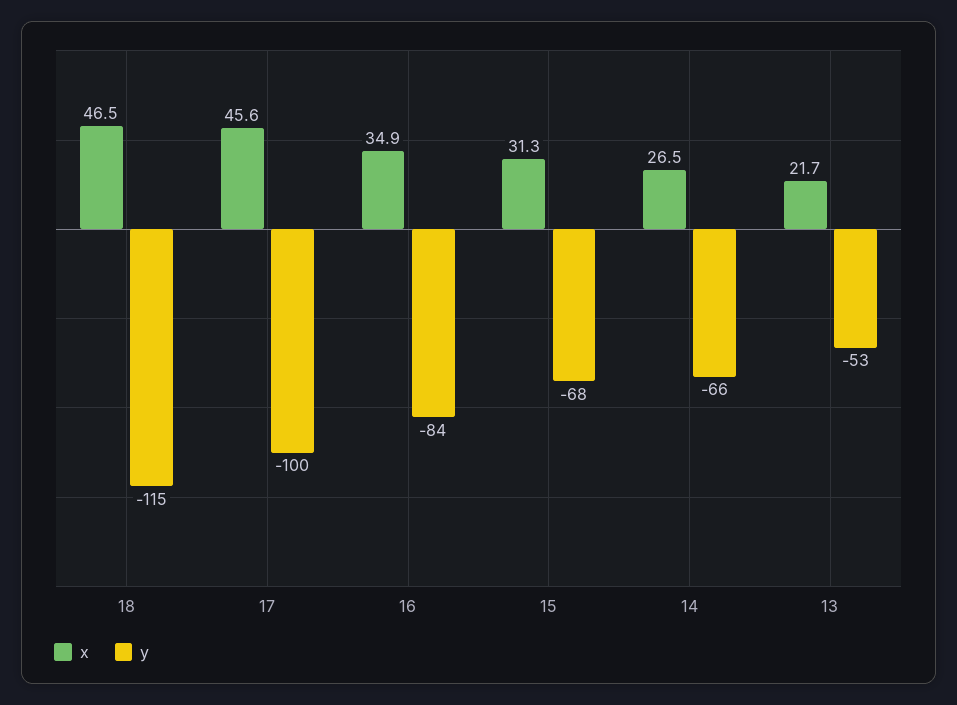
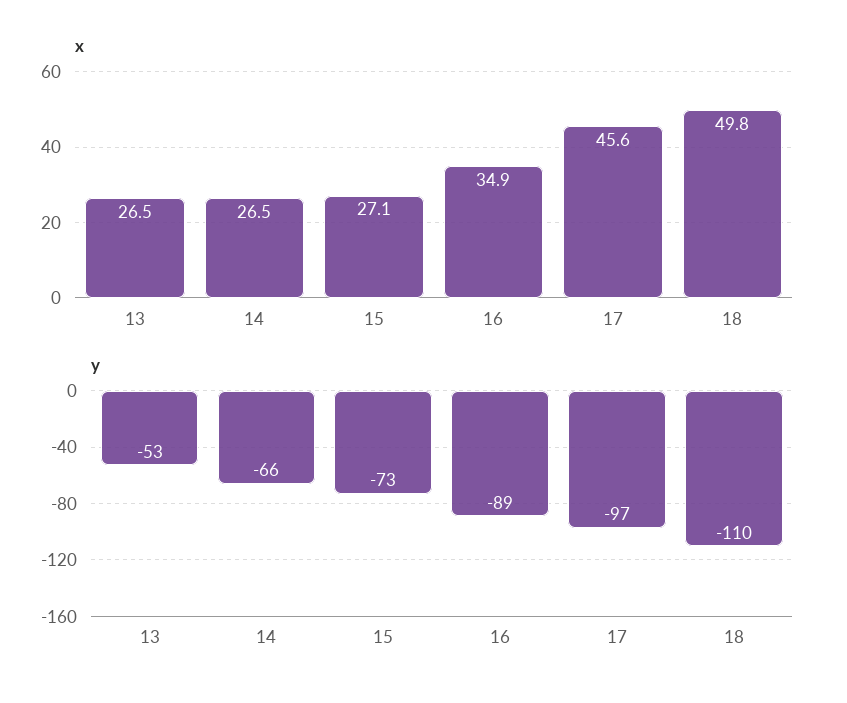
x, 18: 46.5 -> 49.8
y, 18: -115 -> -110
y, 17: -100 -> -97
y, 16: -84 -> -89
x, 15: 31.3 -> 27.1
y, 15: -68 -> -73
x, 13: 21.7 -> 26.5

